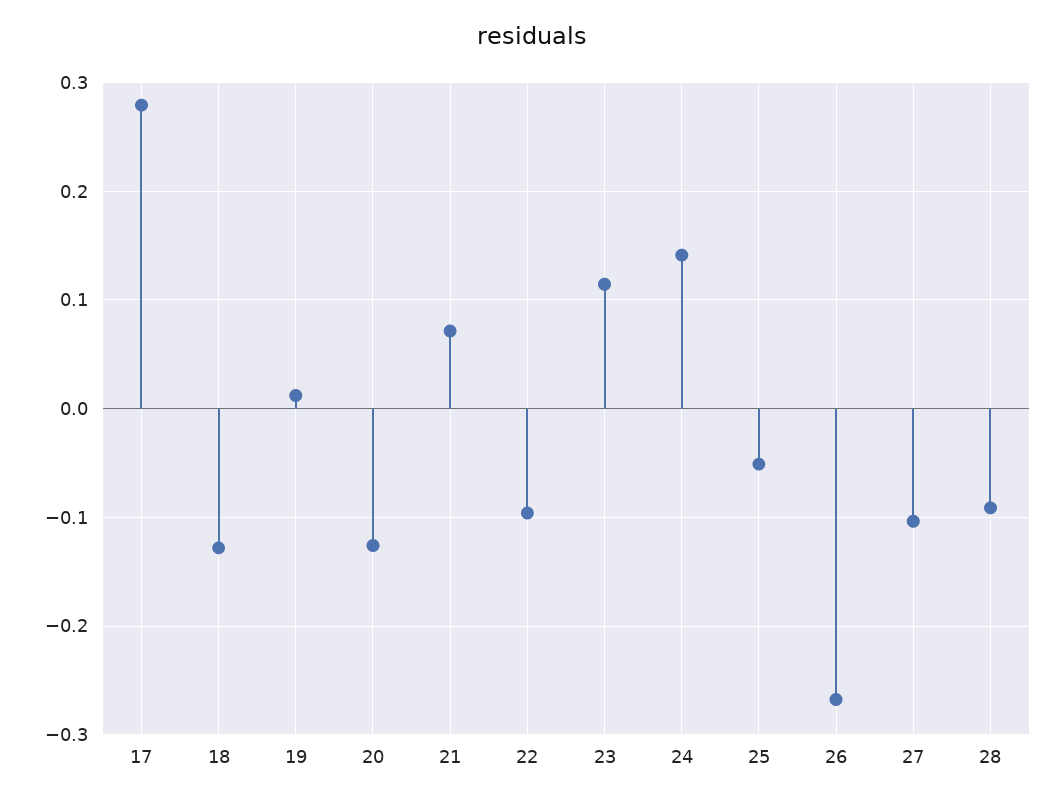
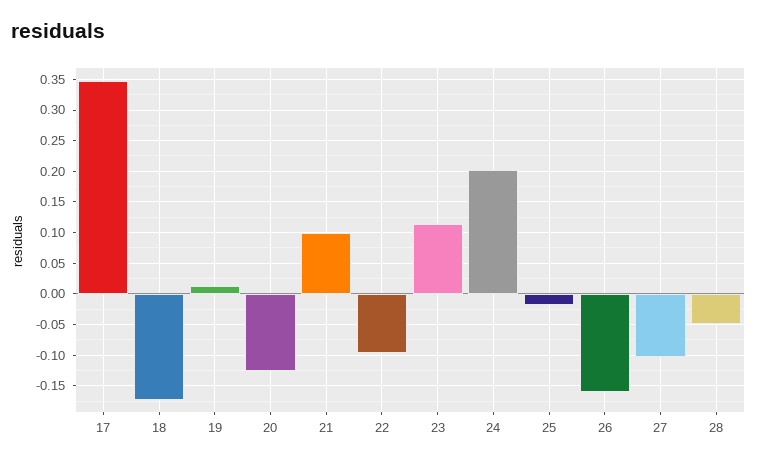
17: 0.28 -> 0.35
18: -0.13 -> -0.17
21: 0.07 -> 0.1
24: 0.14 -> 0.2
25: -0.05 -> -0.02
26: -0.27 -> -0.16
28: -0.09 -> -0.05

